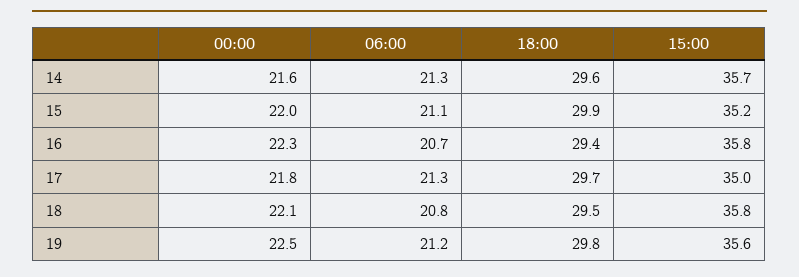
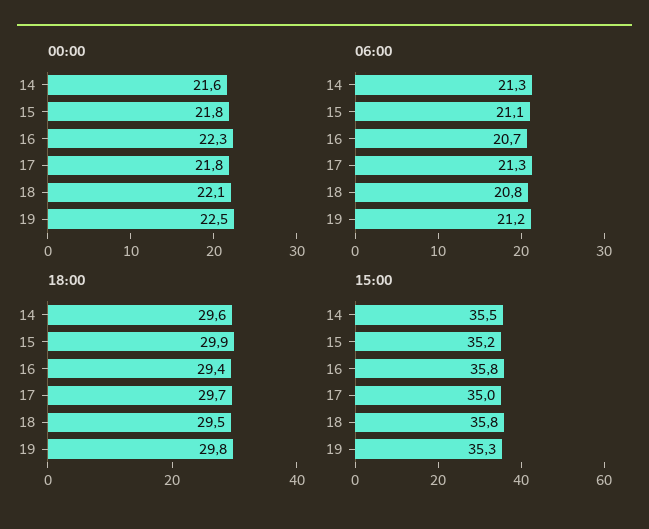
15:00, 14: 35.7 -> 35.5
00:00, 15: 22 -> 21.8
15:00, 19: 35.6 -> 35.3

